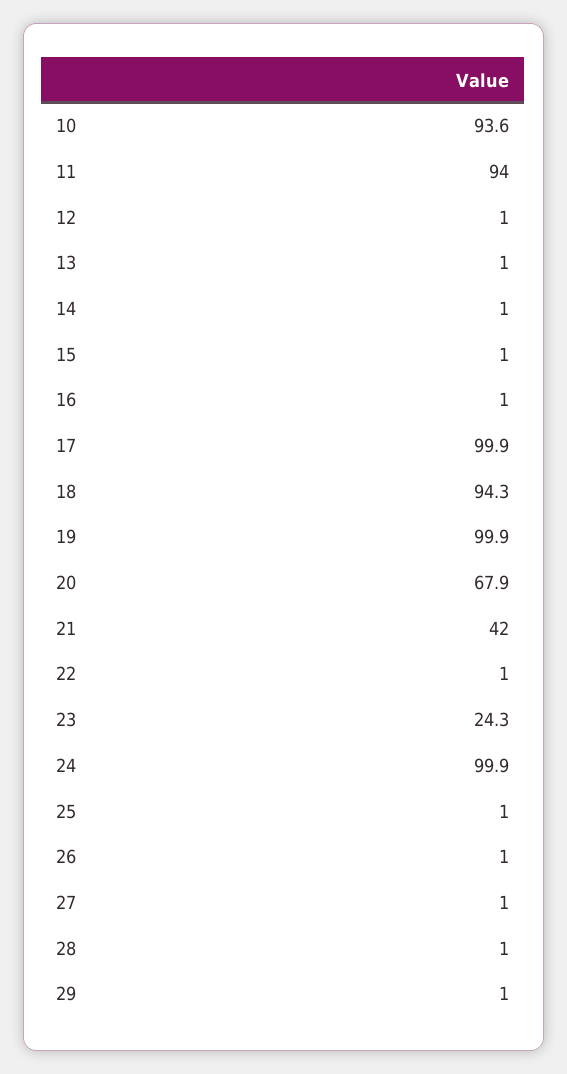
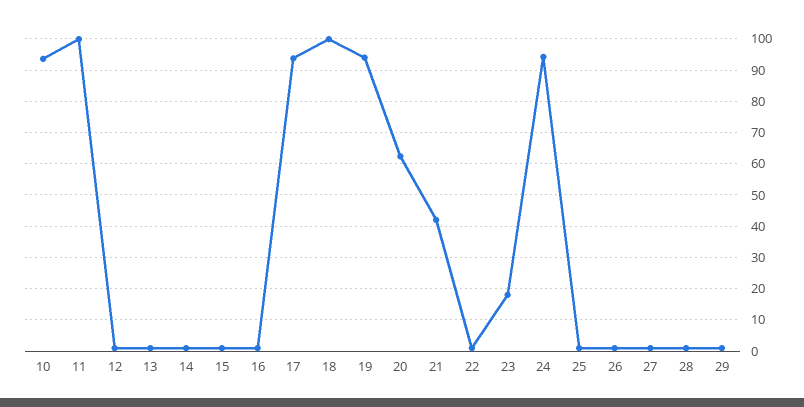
11: 94 -> 100
17: 99.9 -> 94
18: 94.3 -> 100
19: 99.9 -> 94
20: 67.9 -> 62
23: 24.3 -> 18
24: 99.9 -> 94

